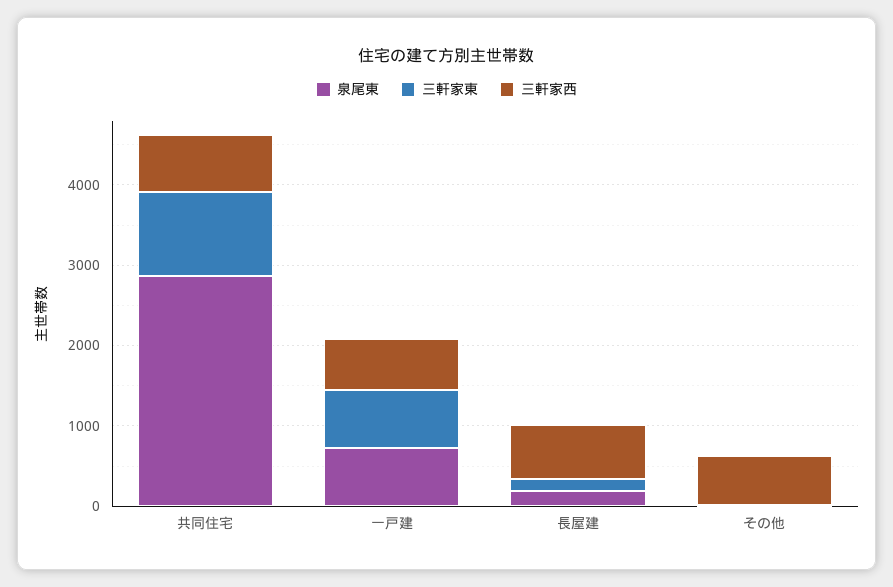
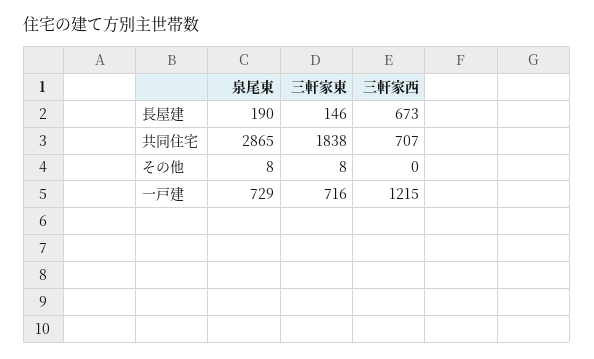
三軒家東, 共同住宅: 1000 -> 1838
三軒家西, 一戸建: 600 -> 1215
三軒家西, その他: 600 -> 0

